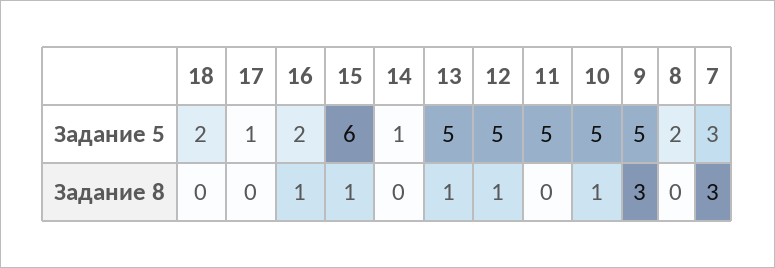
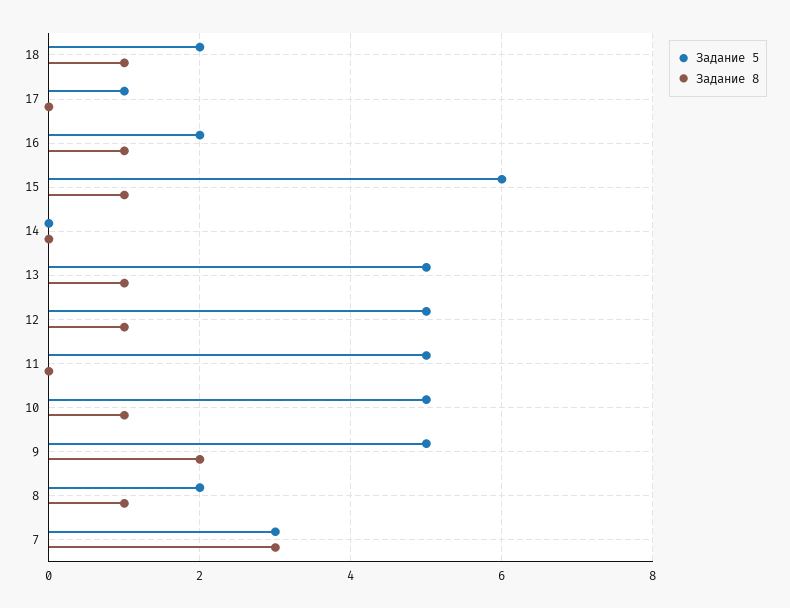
Задание 5, 14: 1 -> 0
Задание 8, 18: 0 -> 1
Задание 8, 9: 3 -> 2
Задание 8, 8: 0 -> 1

